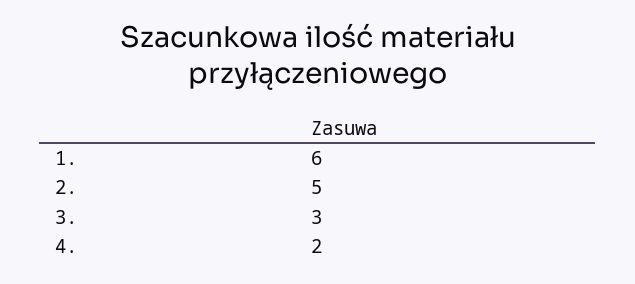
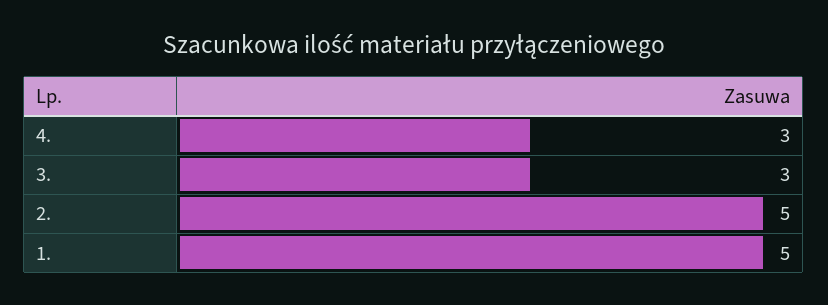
1.: 6 -> 5
4.: 2 -> 3

